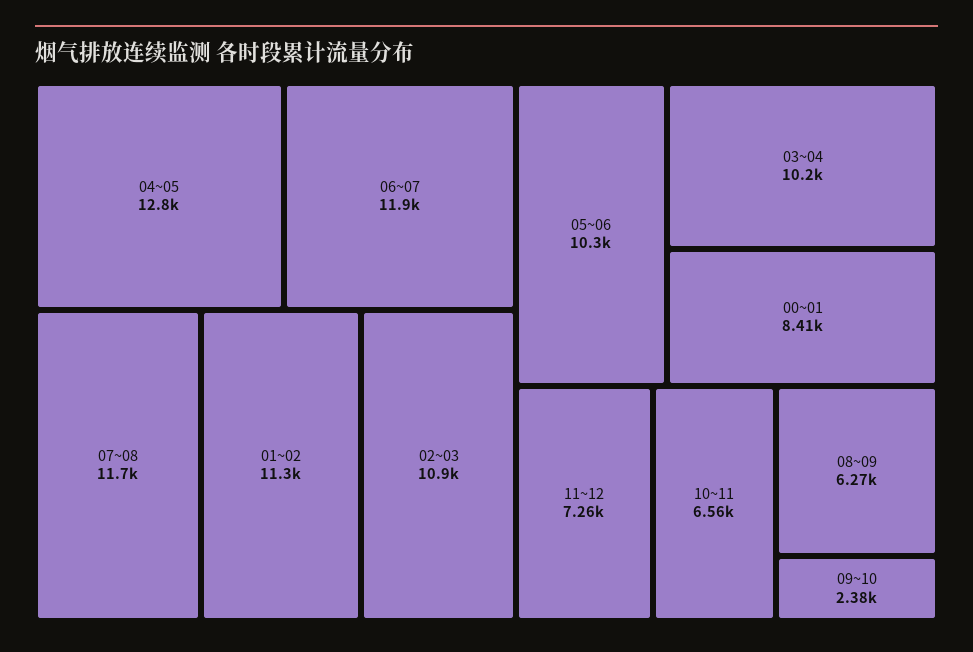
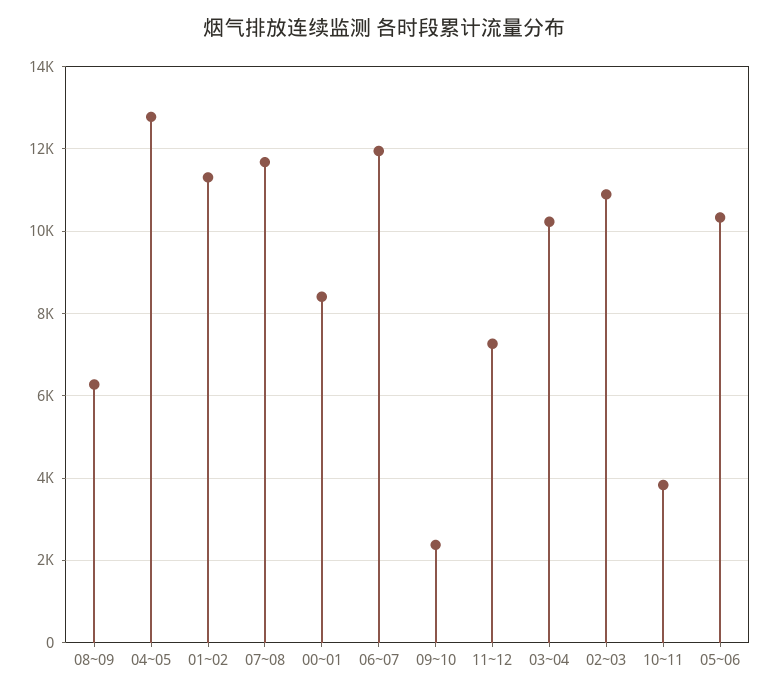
10~11: 6560 -> 3800

